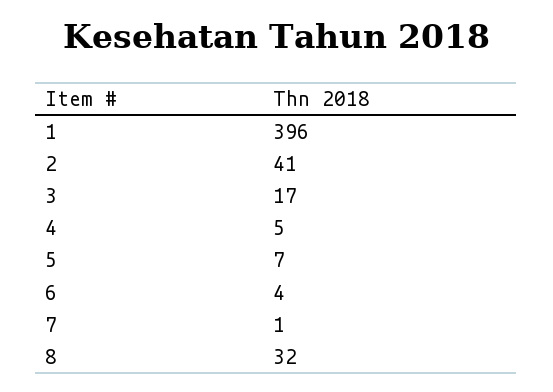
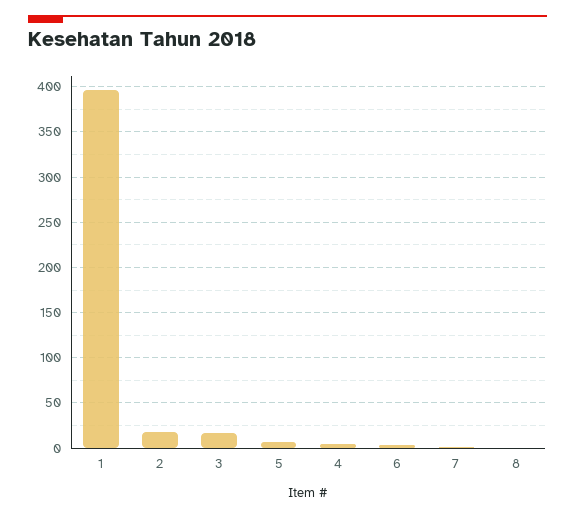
2: 41 -> 20
8: 32 -> 0

